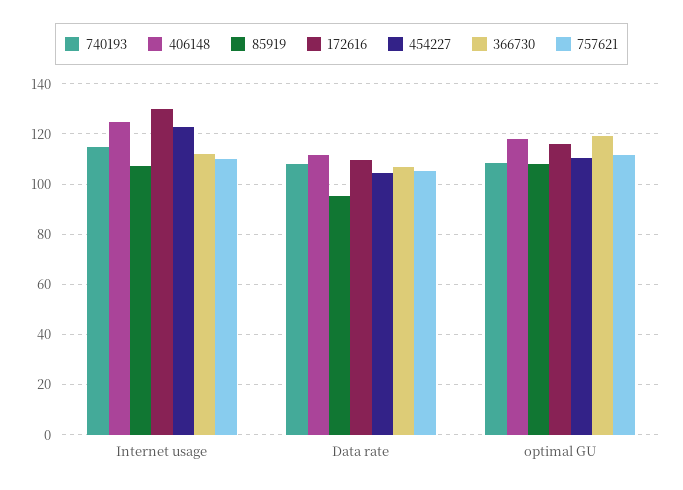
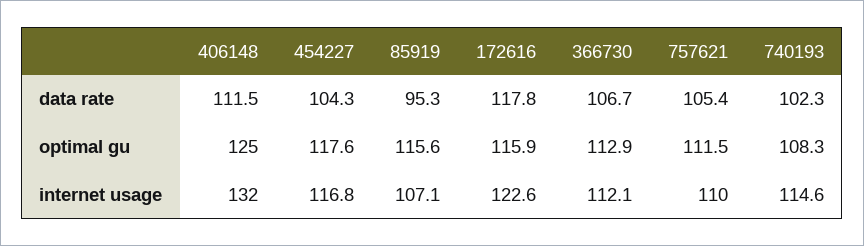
406148, Internet usage: 125 -> 132
172616, Internet usage: 130 -> 122.6
454227, Internet usage: 122.5 -> 116.8
740193, Data rate: 107.5 -> 102.3
172616, Data rate: 110 -> 117.8
406148, optimal GU: 117.5 -> 125
85919, optimal GU: 107.5 -> 115.6
454227, optimal GU: 110 -> 117.6
366730, optimal GU: 120 -> 112.9

